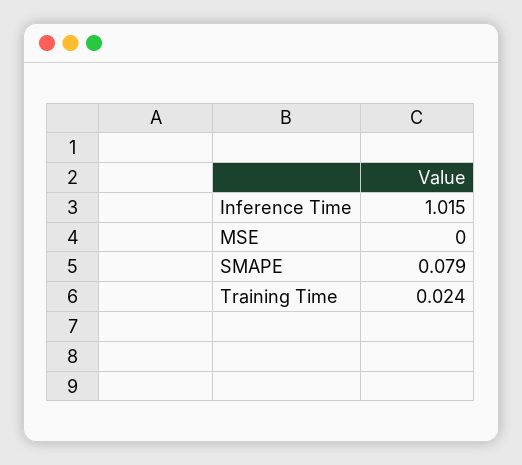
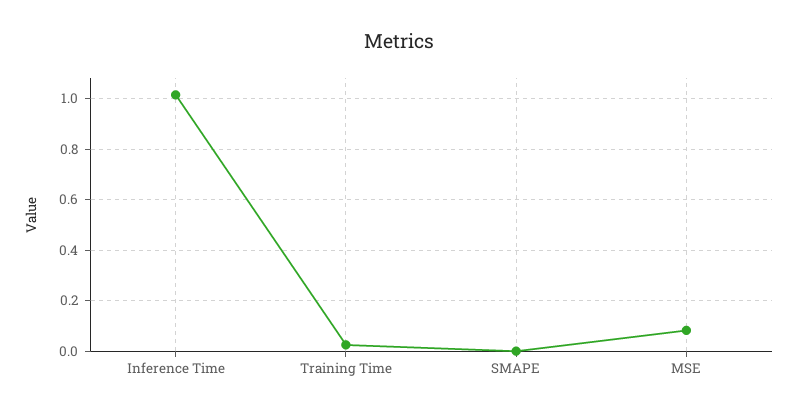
MSE: 0 -> 0.075
SMAPE: 0.079 -> 0

